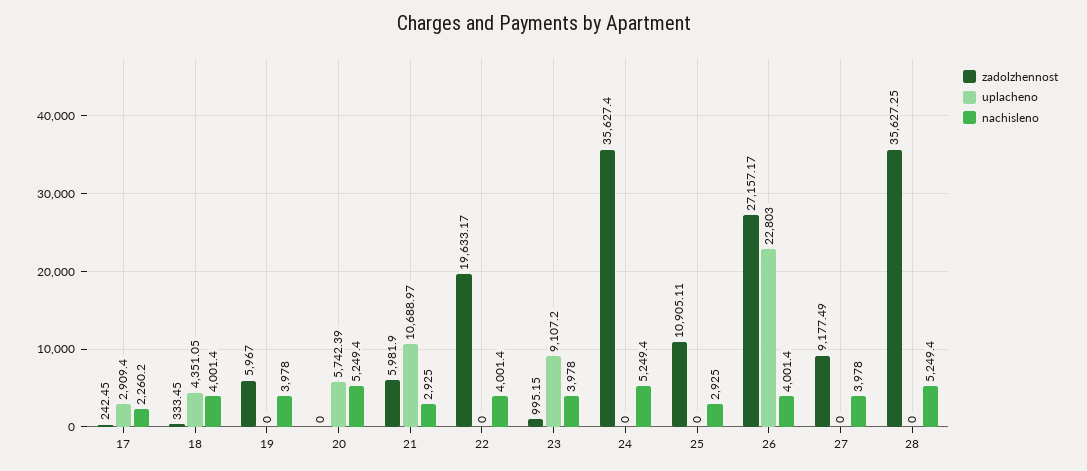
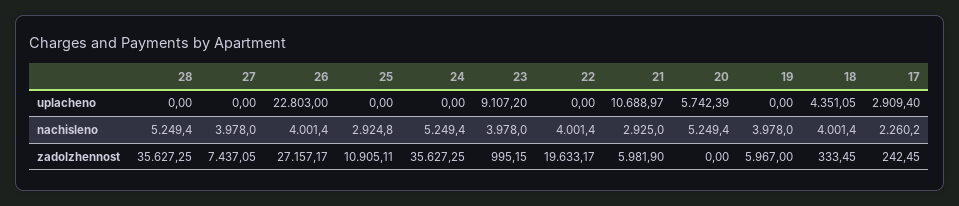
zadolzhennost, 24: 35627.4 -> 35627.25
nachisleno, 25: 2925 -> 2924.8
zadolzhennost, 27: 9177.49 -> 7437.05

